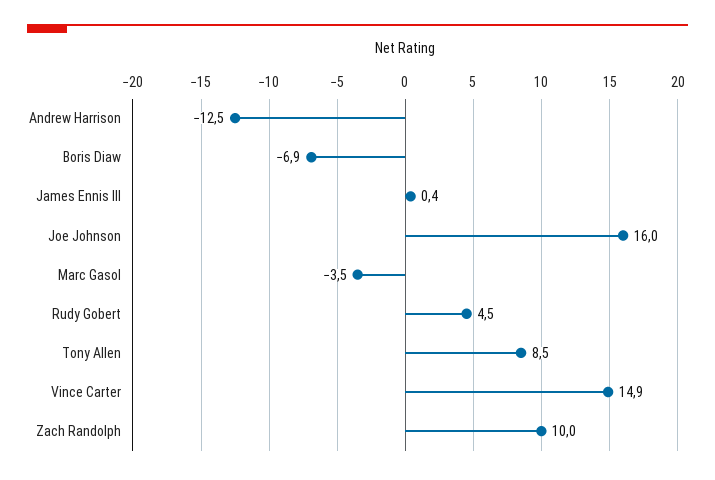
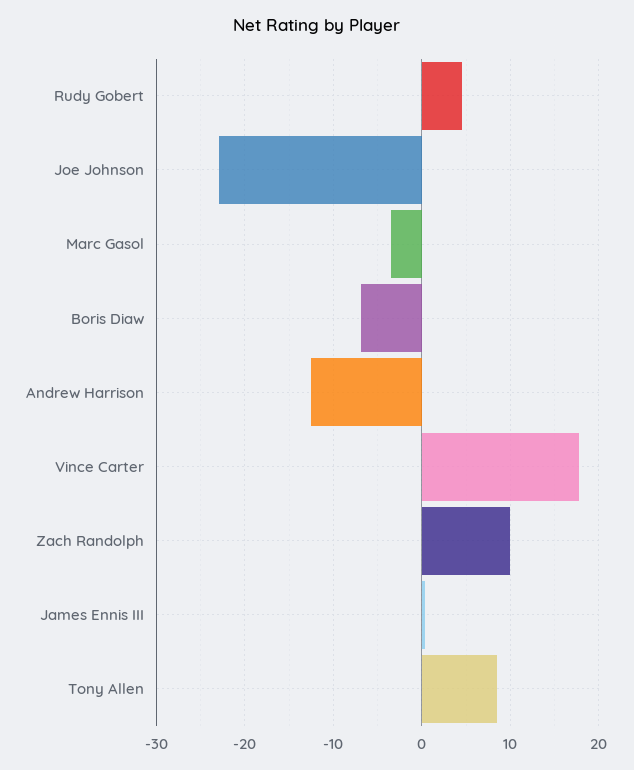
Joe Johnson: 16 -> -23
Vince Carter: 14.9 -> 18

